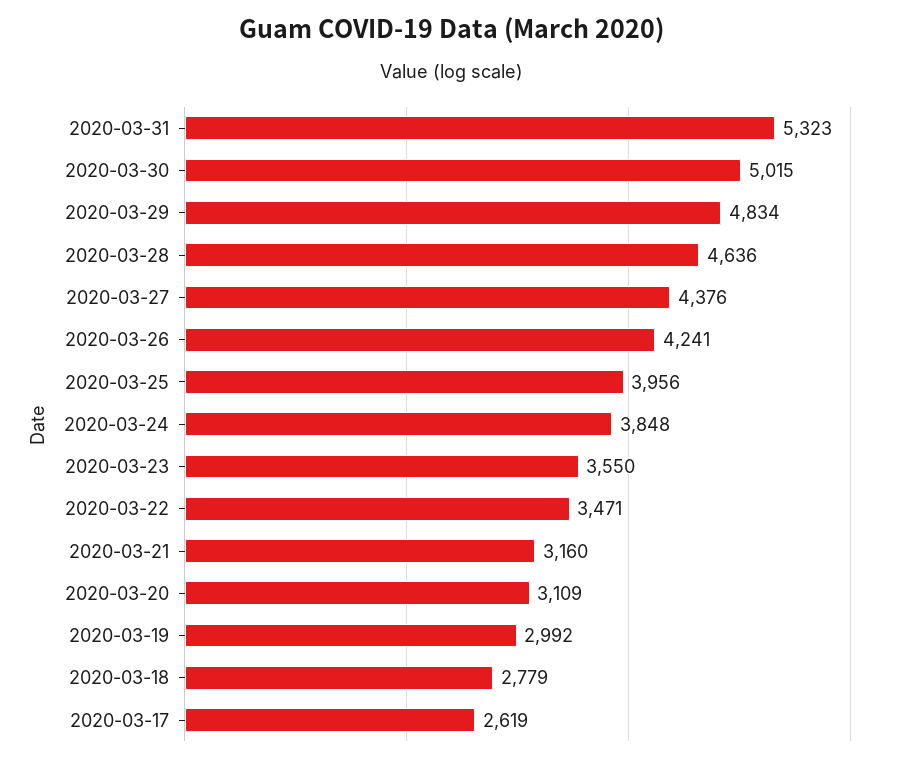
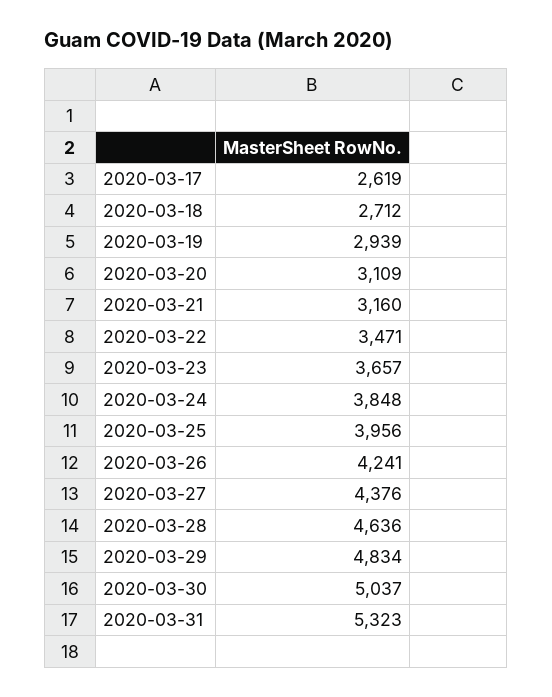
2020-03-30: 5015 -> 5037
2020-03-23: 3550 -> 3657
2020-03-19: 2992 -> 2939
2020-03-18: 2779 -> 2712

